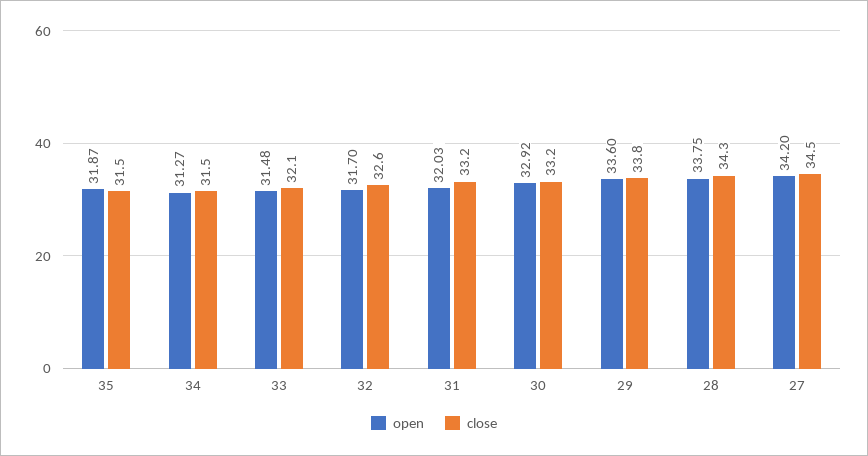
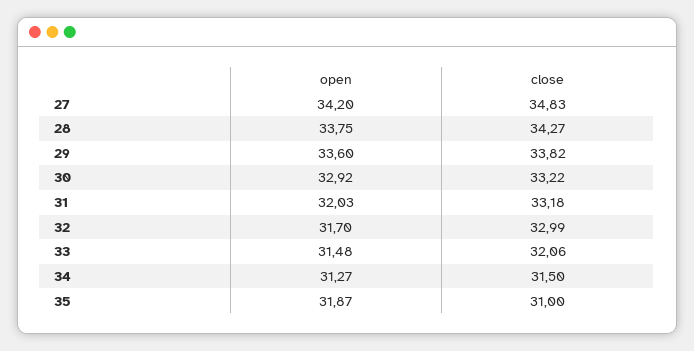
close, 35: 31.5 -> 31
close, 32: 32.6 -> 32.99
close, 27: 34.5 -> 34.83

